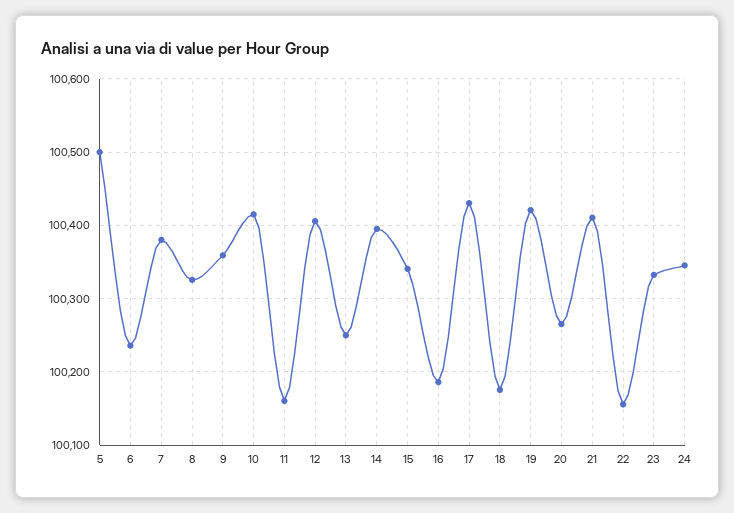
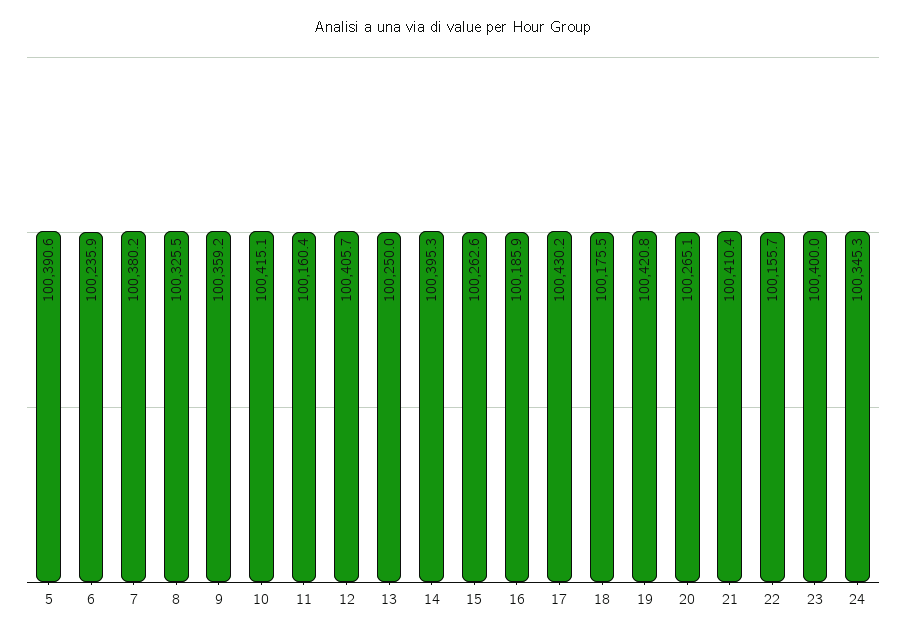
5: 100500 -> 100390.6
15: 100340 -> 100262.6
23: 100330 -> 100400

